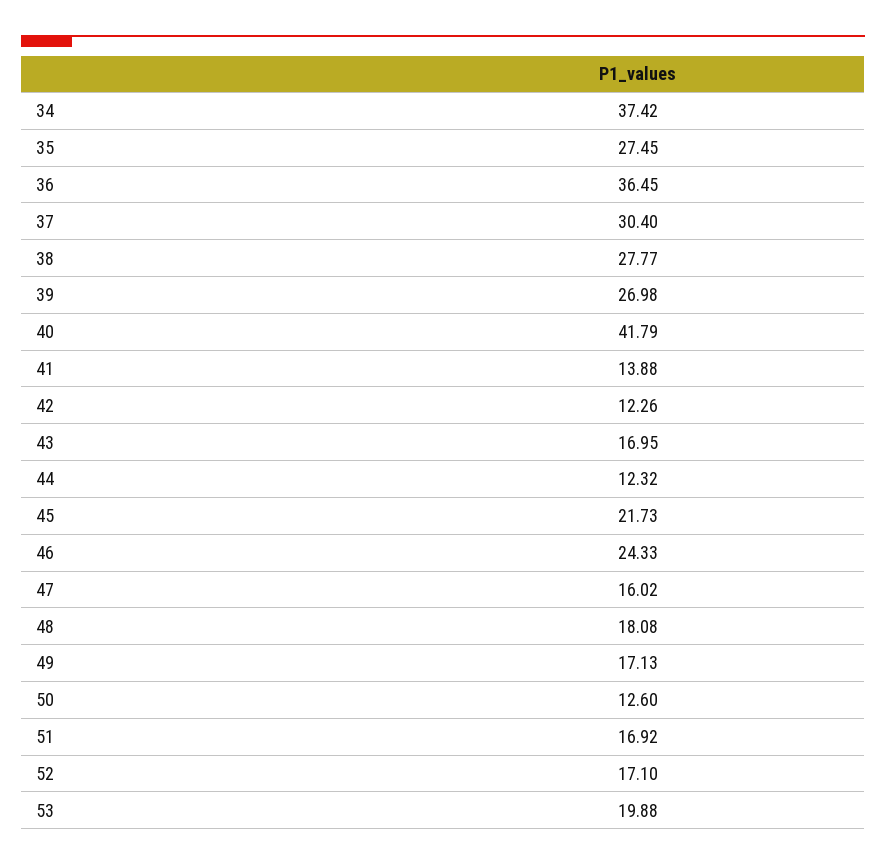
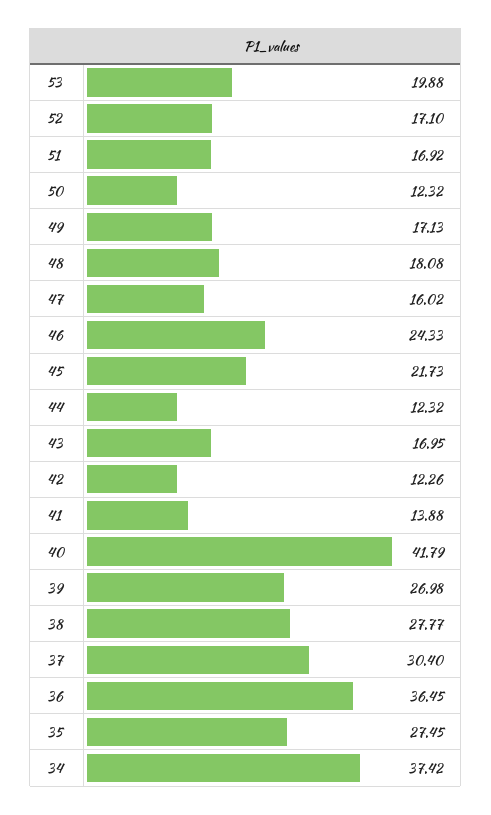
50: 12.6 -> 12.32

